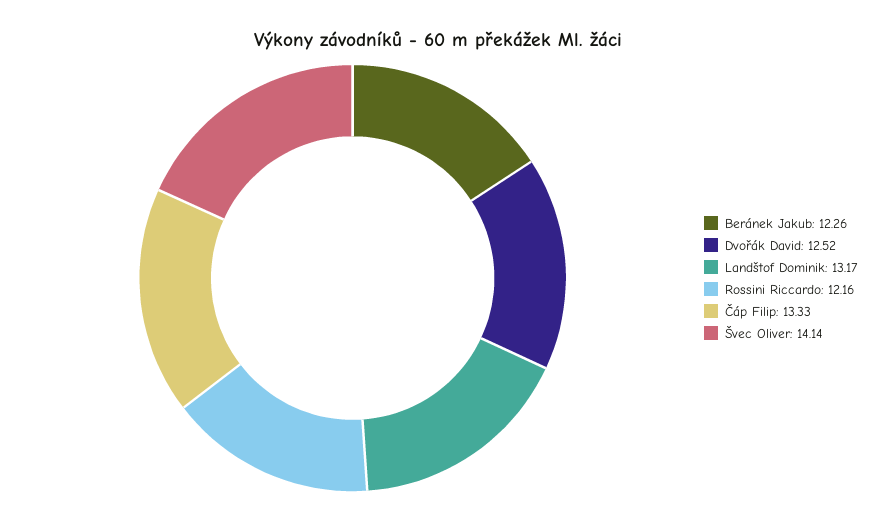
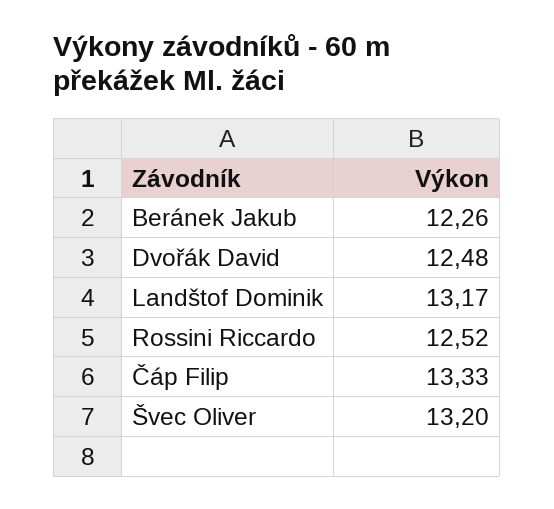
Dvořák David: 12.52 -> 12.48
Rossini Riccardo: 12.16 -> 12.52
Švec Oliver: 14.14 -> 13.2

